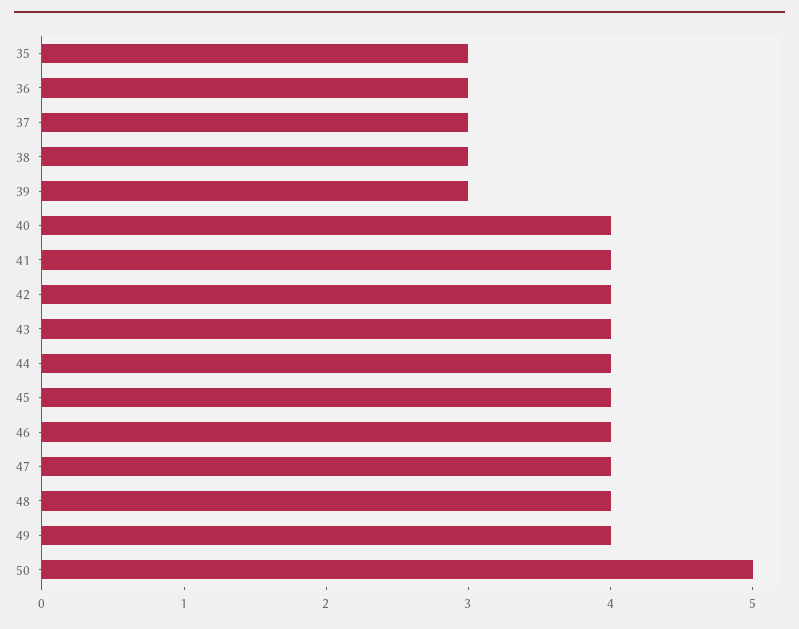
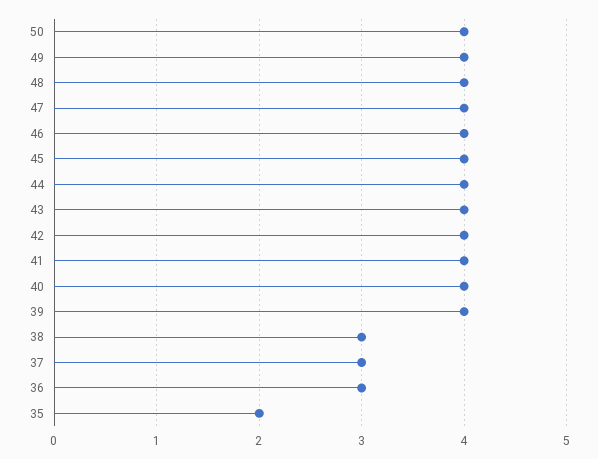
35: 3 -> 2
39: 3 -> 4
50: 5 -> 4

